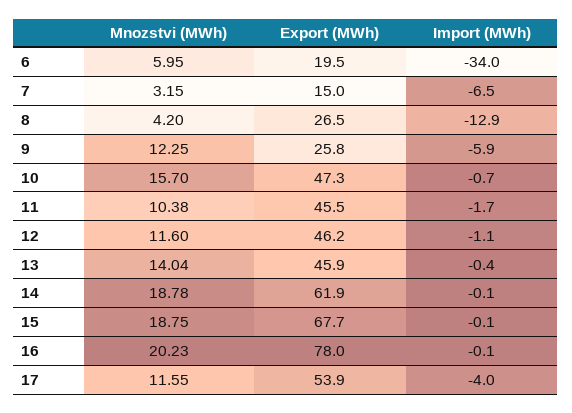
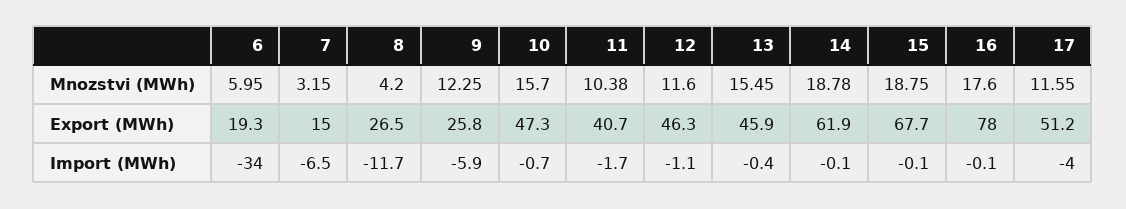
Export (MWh), 6: 19.5 -> 19.3
Import (MWh), 8: -12.9 -> -11.7
Export (MWh), 11: 45.5 -> 40.7
Export (MWh), 12: 46.2 -> 46.3
Mnozstvi (MWh), 13: 14.04 -> 15.45
Mnozstvi (MWh), 16: 20.23 -> 17.6
Export (MWh), 17: 53.9 -> 51.2

